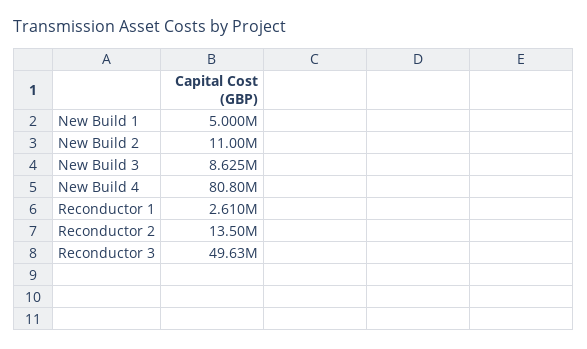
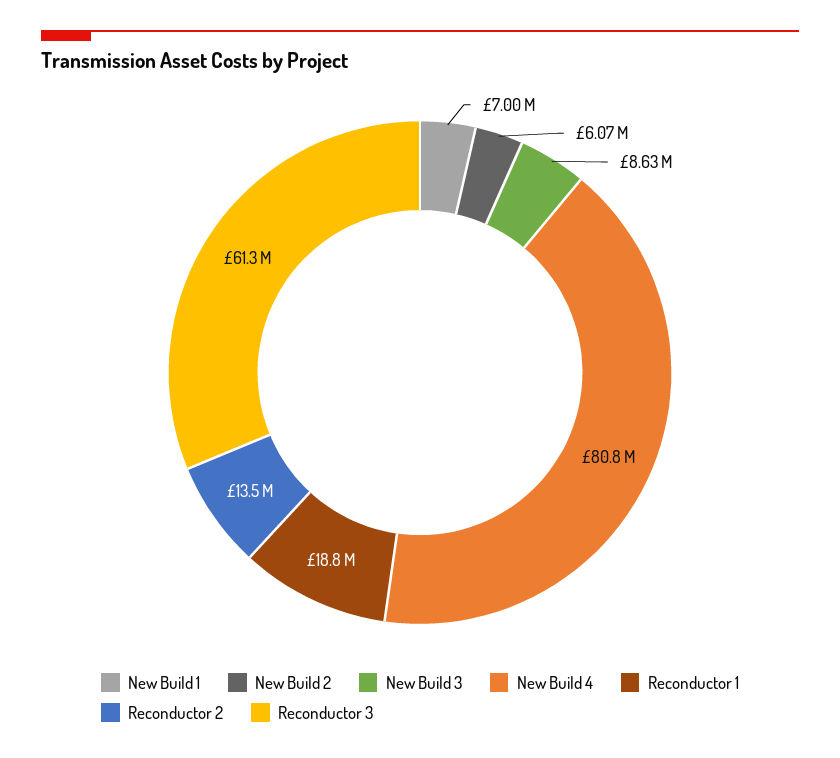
New Build 1: 5000000 -> 7000000
New Build 2: 11000000 -> 6070000
Reconductor 1: 2610000 -> 18800000
Reconductor 3: 49630000 -> 61300000

